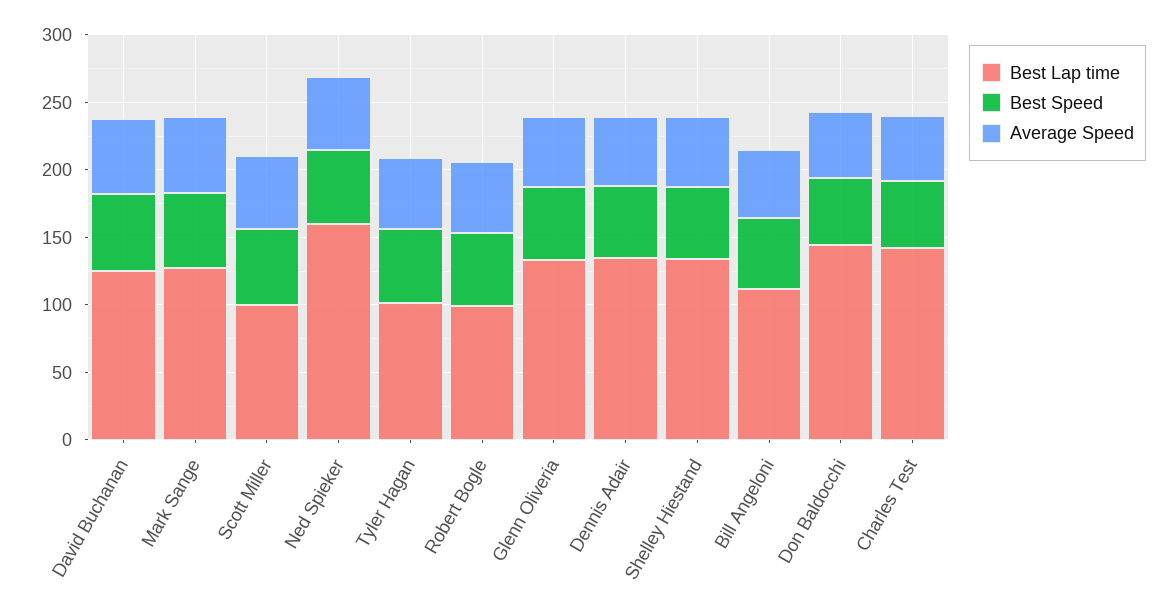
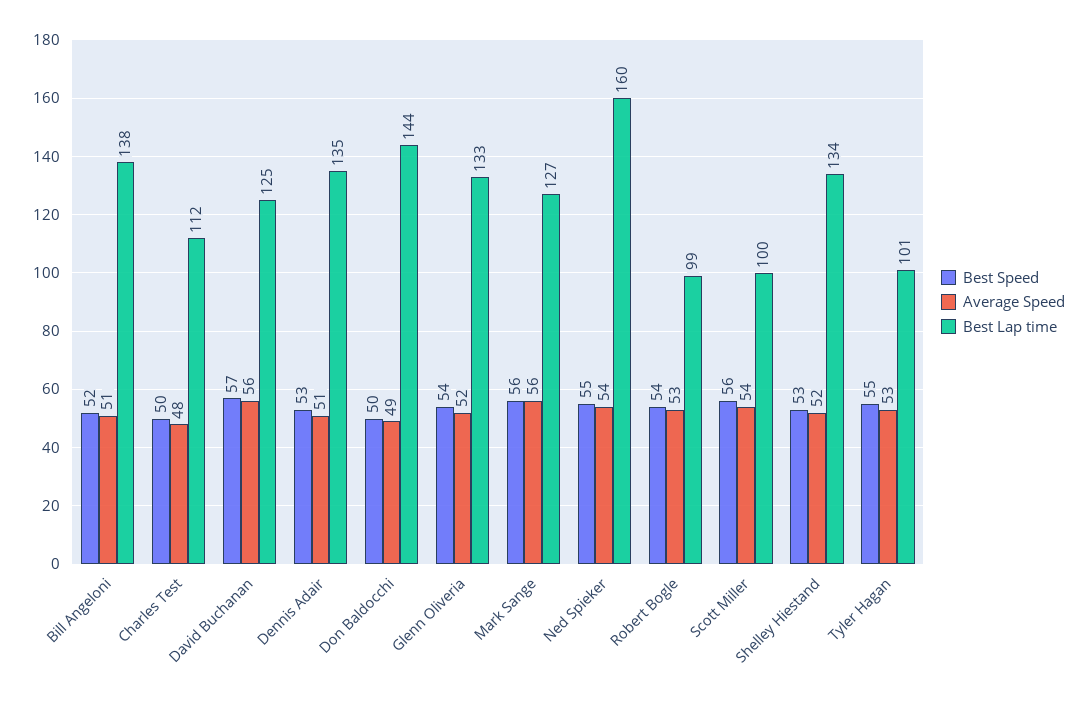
Best Lap time, Bill Angeloni: 110 -> 138
Best Lap time, Charles Test: 140 -> 112

